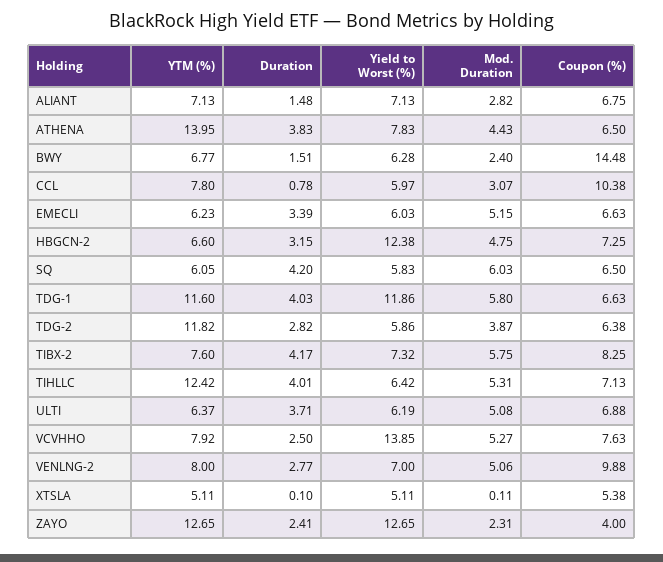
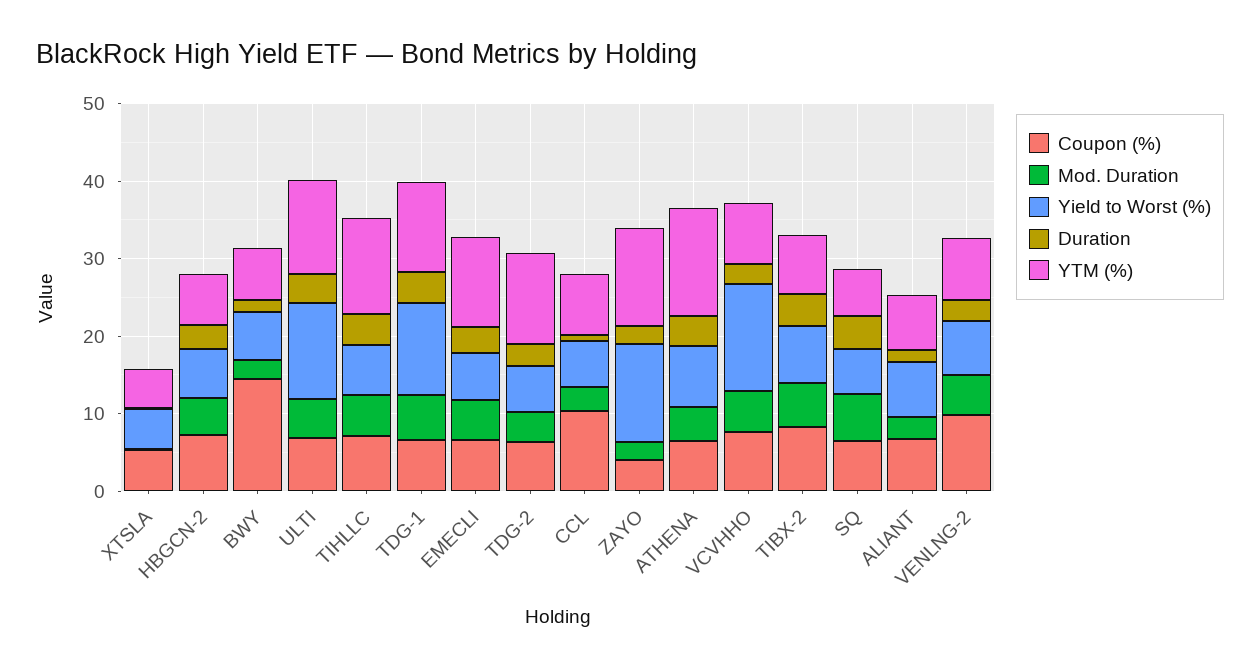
YTM (%), EMECLI: 6.23 -> 12
Yield to Worst (%), HBGCN-2: 12.38 -> 6
YTM (%), ULTI: 6.37 -> 12
Yield to Worst (%), ULTI: 6.19 -> 12

